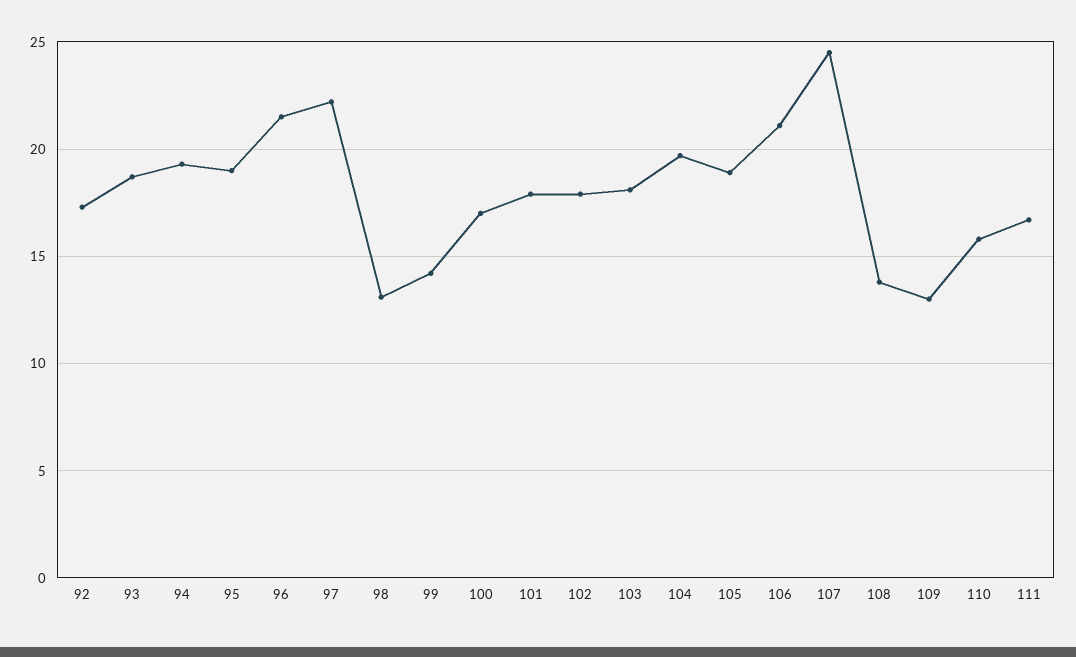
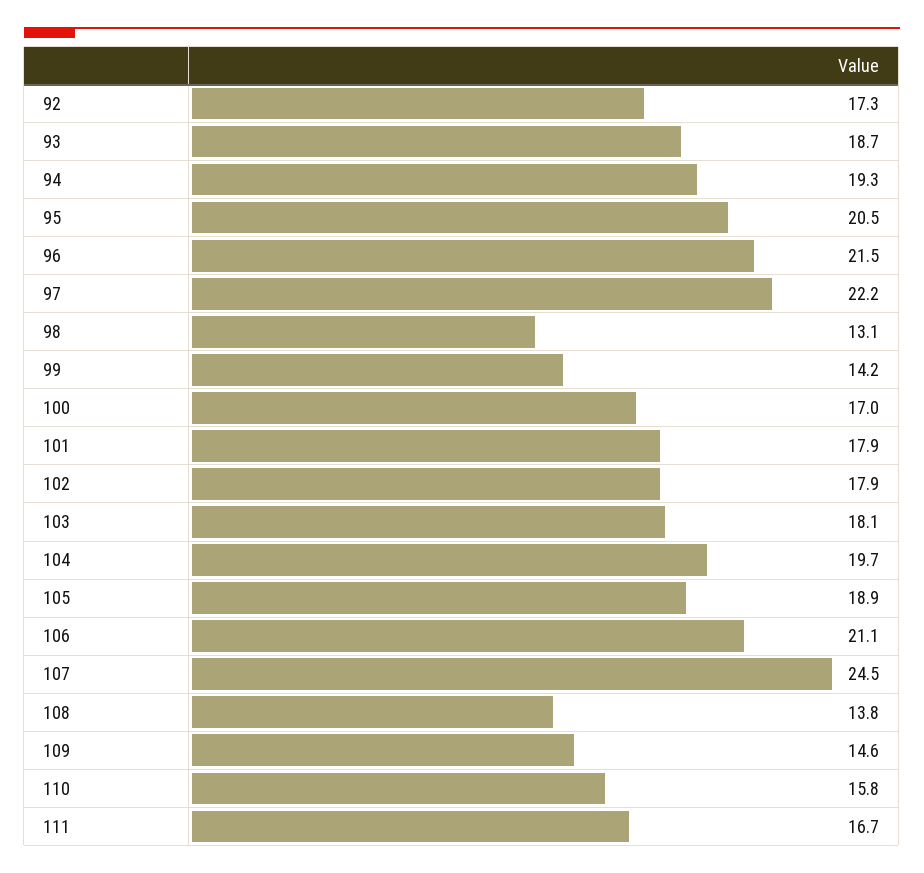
95: 19 -> 20.5
109: 13 -> 14.6

